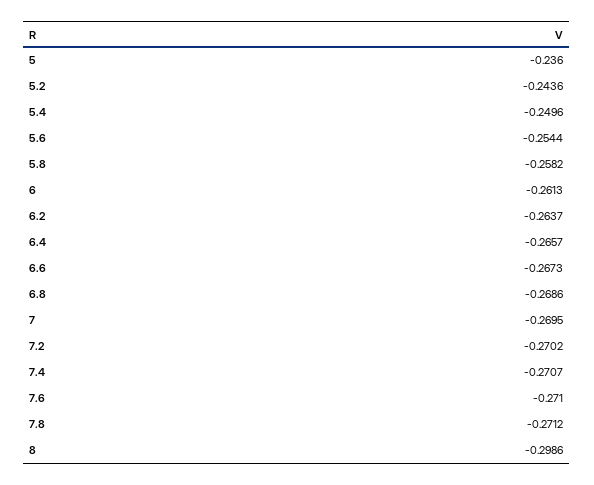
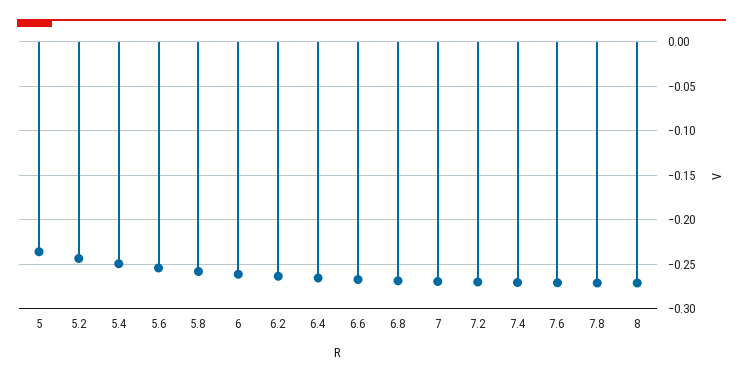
8: -0.2986 -> -0.27

